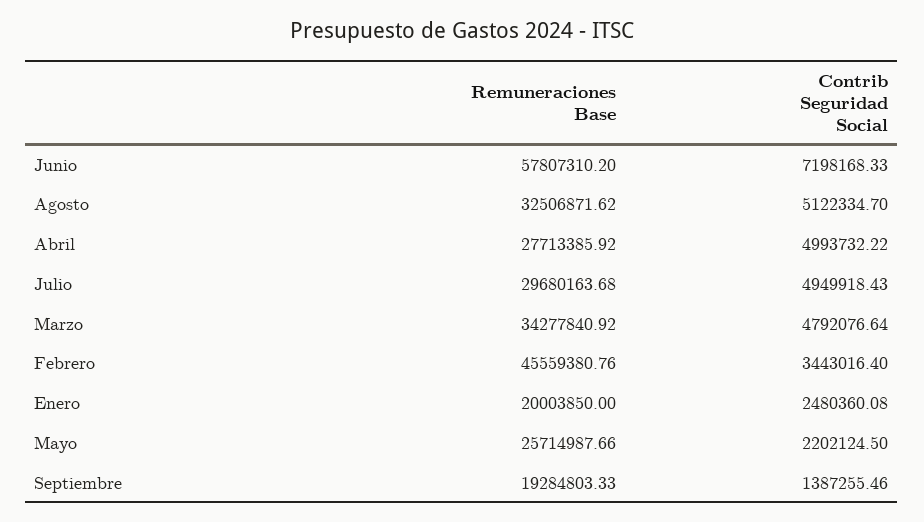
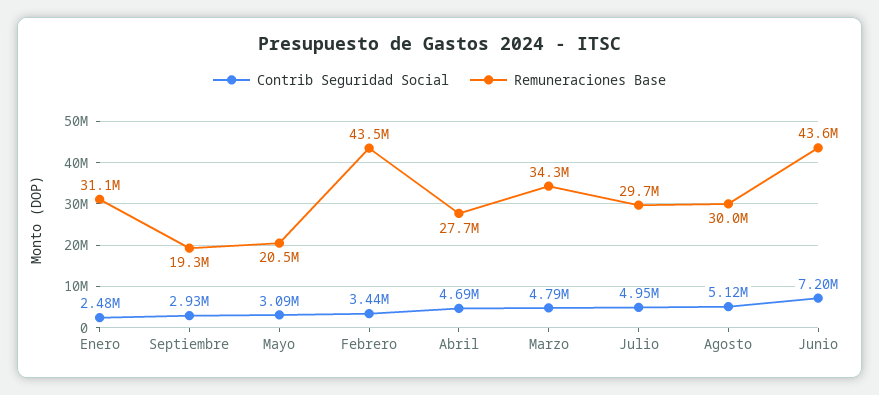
Remuneraciones Base, Junio: 57807310.2 -> 43600000
Remuneraciones Base, Agosto: 32506871.62 -> 30000000
Contrib Seguridad Social, Abril: 4993732.22 -> 4690000
Remuneraciones Base, Febrero: 45559380.76 -> 43500000
Remuneraciones Base, Enero: 20003850 -> 31100000
Remuneraciones Base, Mayo: 25714987.66 -> 20500000
Contrib Seguridad Social, Mayo: 2202124.5 -> 3090000
Contrib Seguridad Social, Septiembre: 1387255.46 -> 2930000

